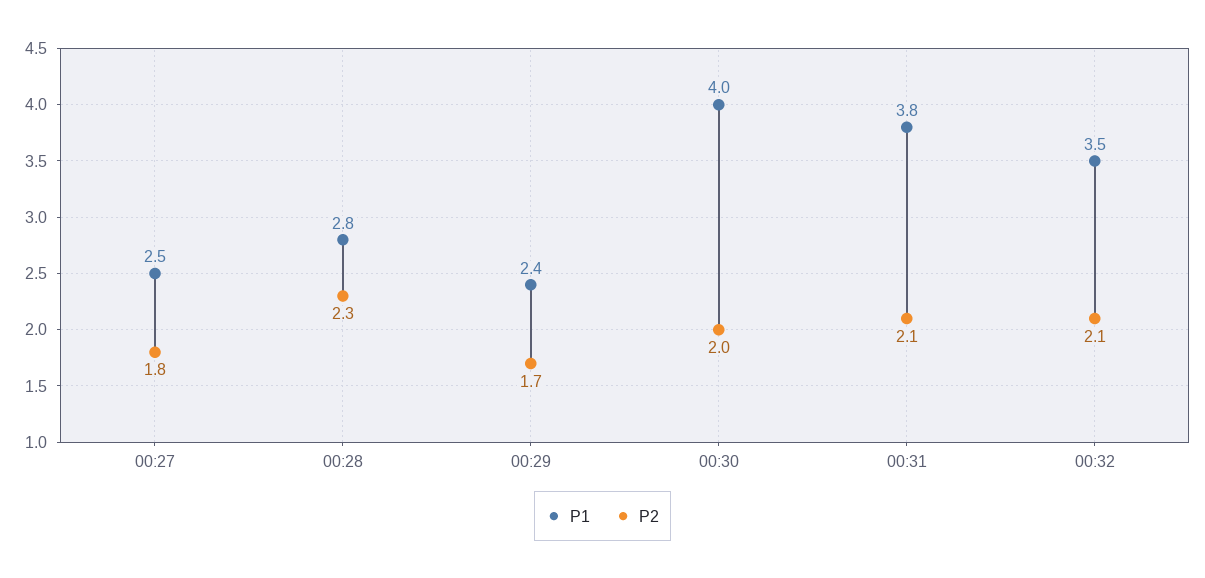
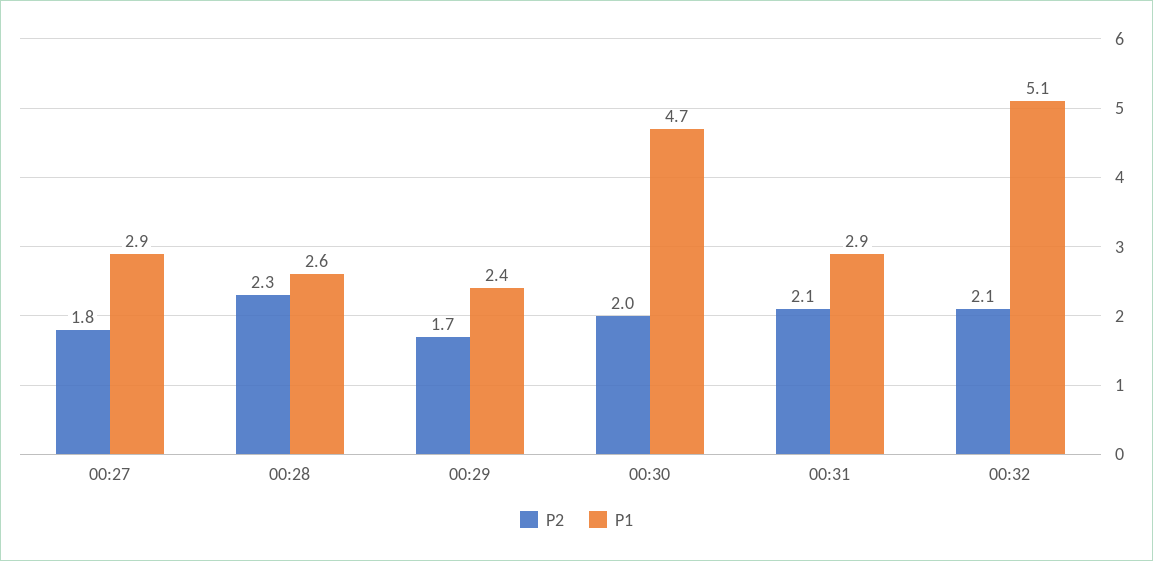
P1, 00:27: 2.5 -> 2.9
P1, 00:28: 2.8 -> 2.6
P1, 00:30: 4 -> 4.7
P1, 00:31: 3.8 -> 2.9
P1, 00:32: 3.5 -> 5.1

